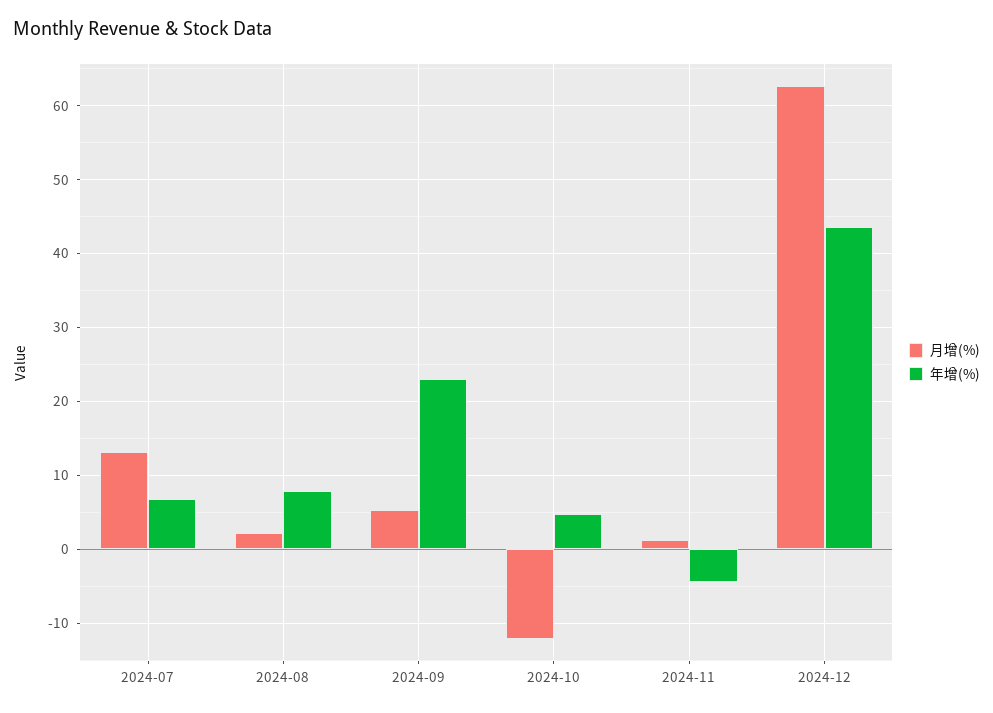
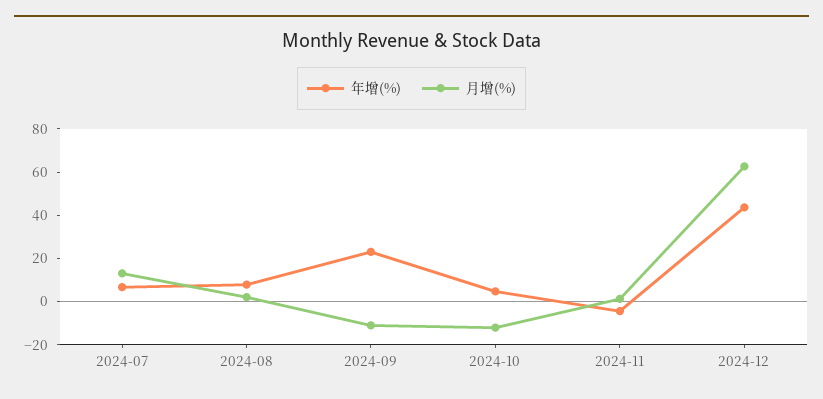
月增(%), 2024-09: 5 -> -10

